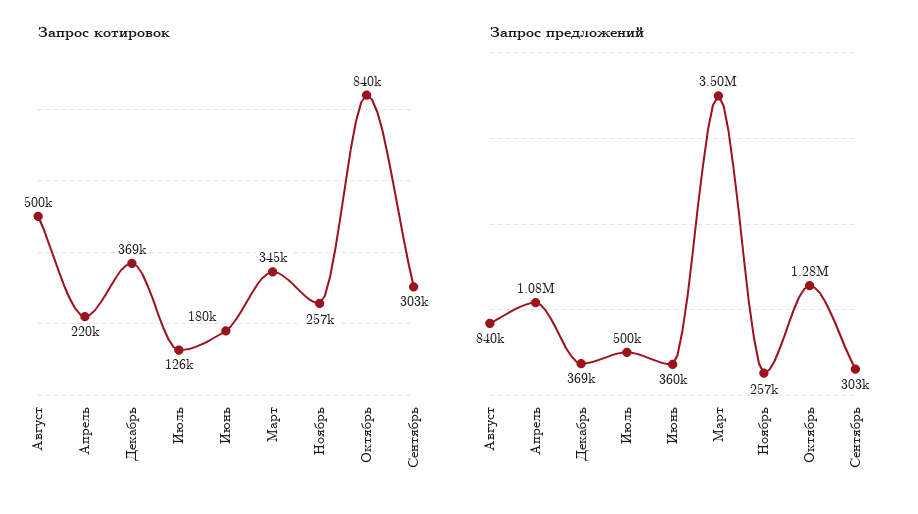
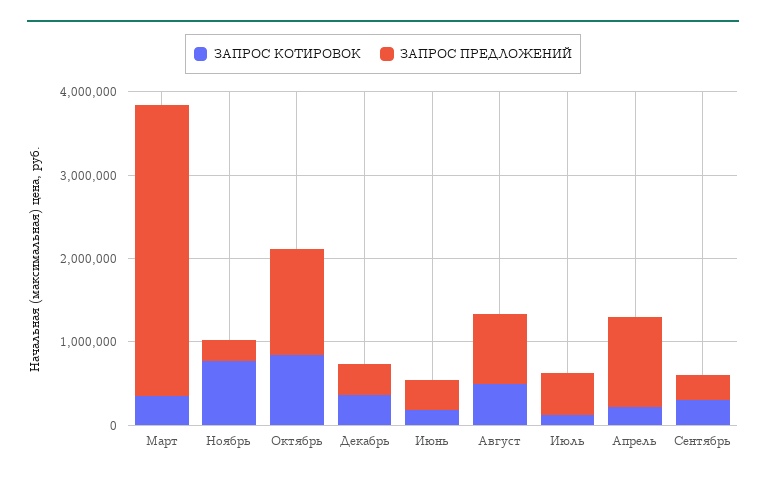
Запрос котировок, Ноябрь: 257000 -> 800000

